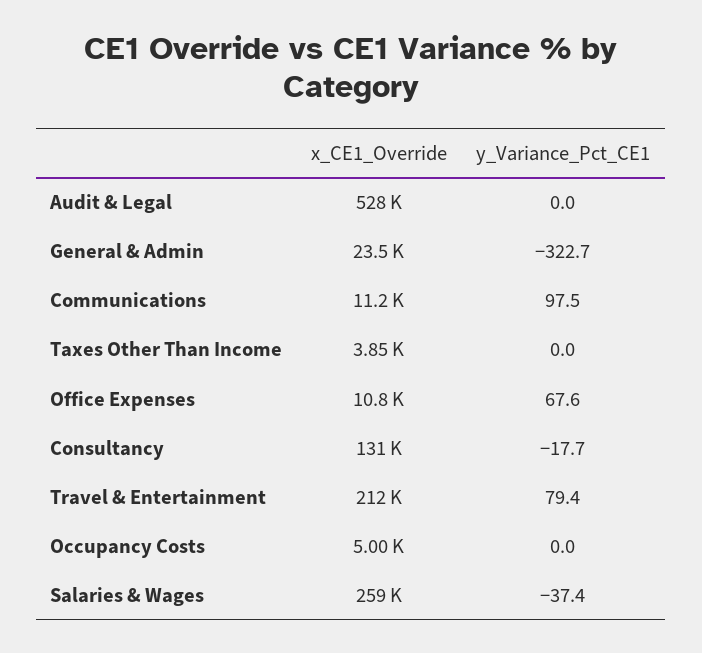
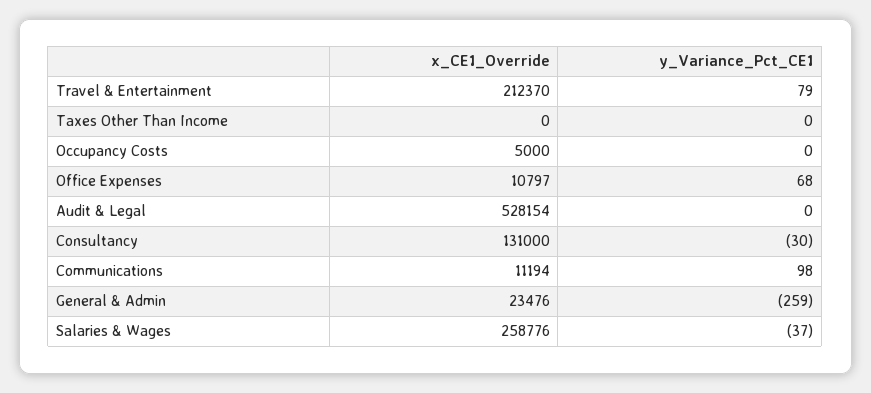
y_Variance_Pct_CE1, General & Admin: -322.7 -> -259
x_CE1_Override, Taxes Other Than Income: 3850 -> 0
y_Variance_Pct_CE1, Consultancy: -17.7 -> -30

